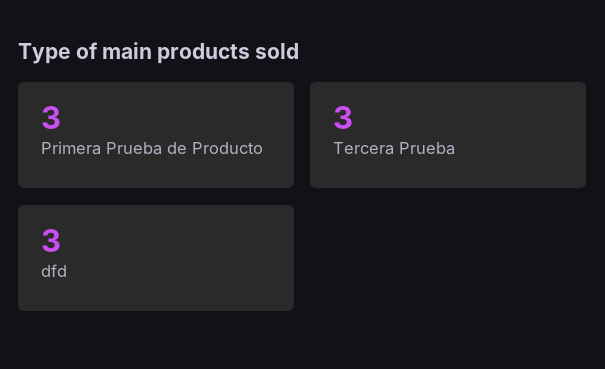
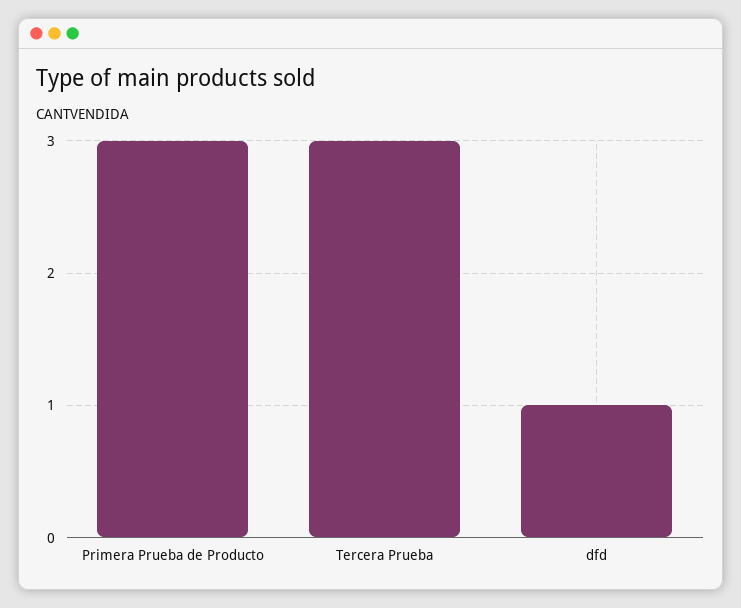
dfd: 3 -> 1

